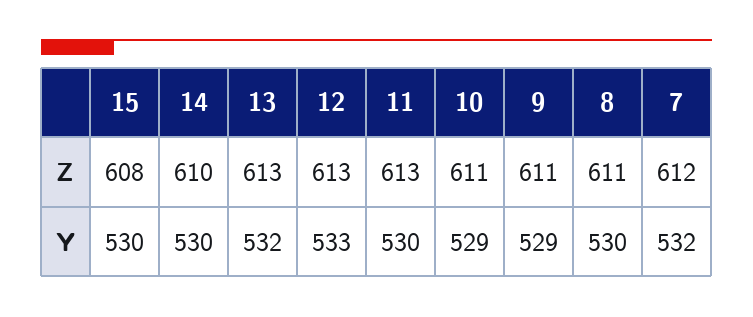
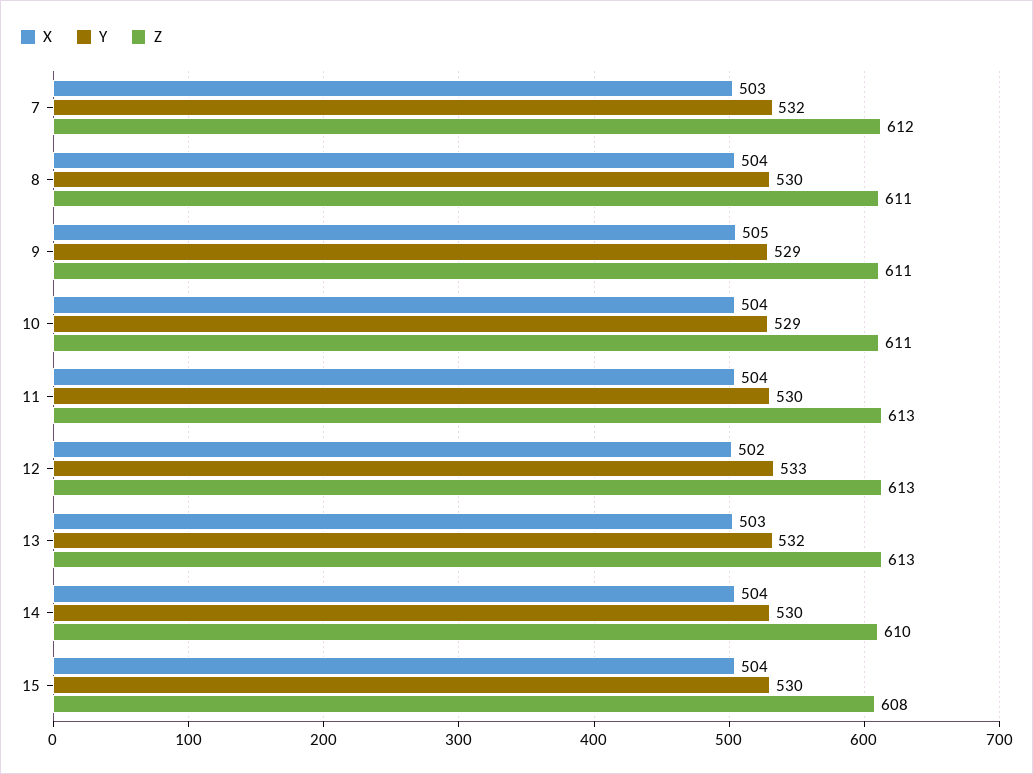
X, 7: none -> 503
X, 8: none -> 504
X, 9: none -> 505
X, 10: none -> 504
X, 11: none -> 504
X, 12: none -> 502
X, 13: none -> 503
X, 14: none -> 504
X, 15: none -> 504

